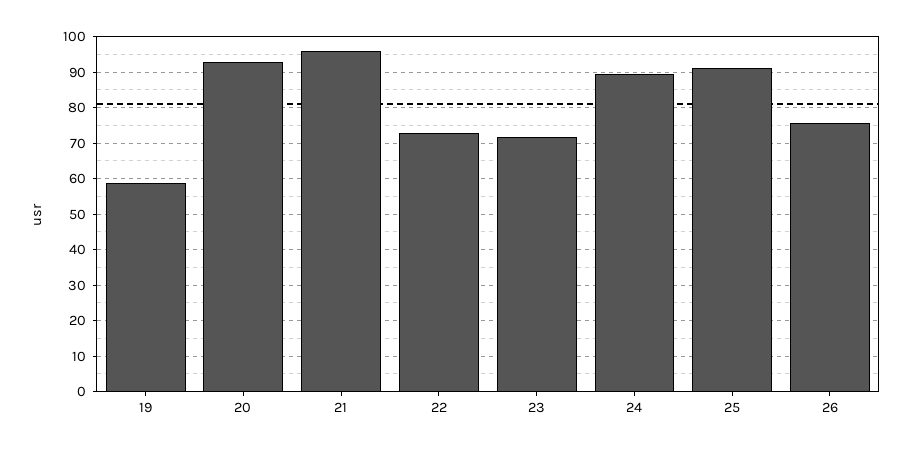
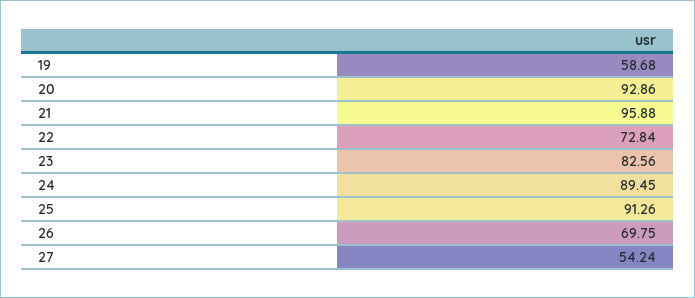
23: 72 -> 82.56
26: 76 -> 69.75
27: none -> 54.24

